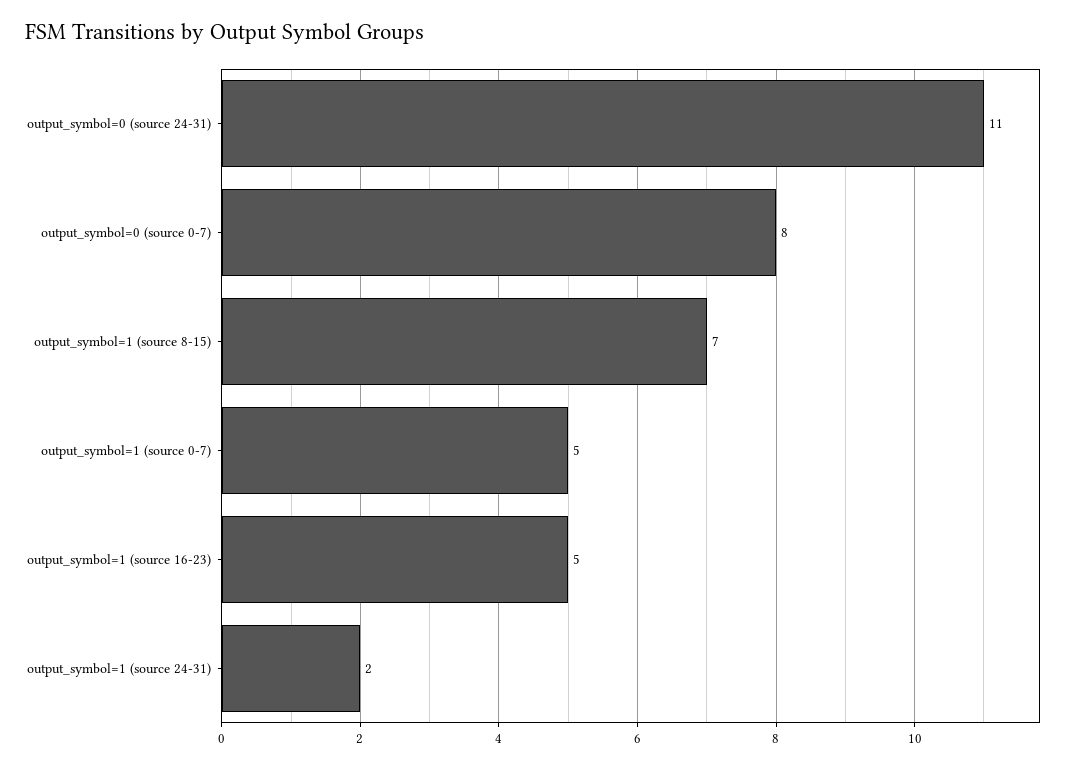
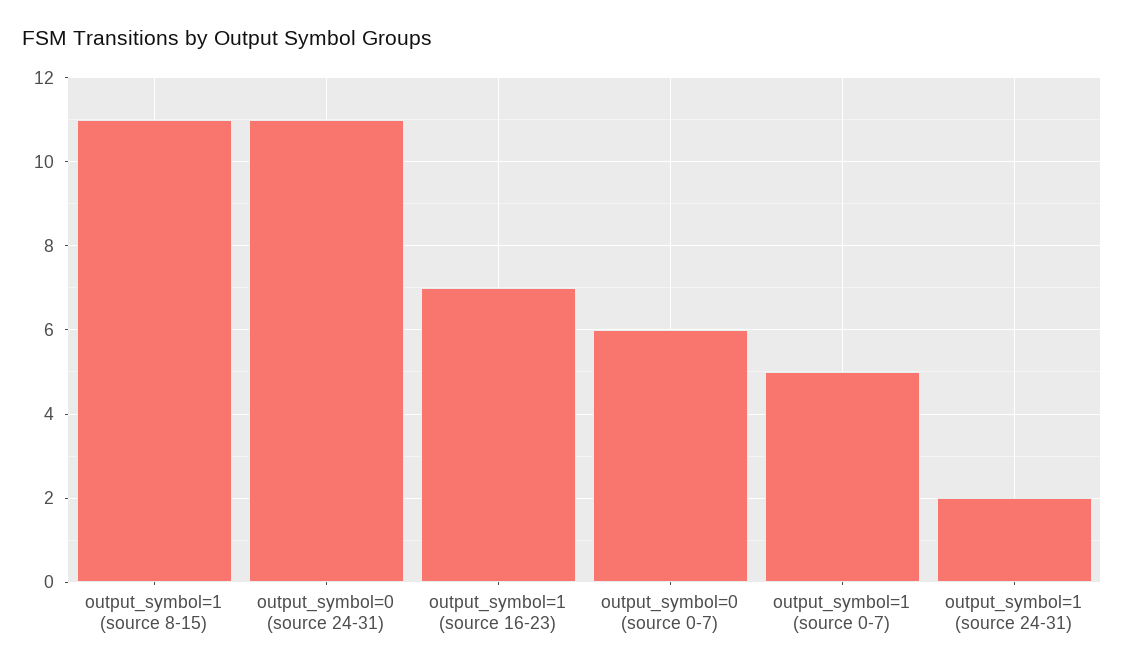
output_symbol=0 (source 0-7): 8 -> 6
output_symbol=1 (source 8-15): 7 -> 11
output_symbol=1 (source 16-23): 5 -> 7

